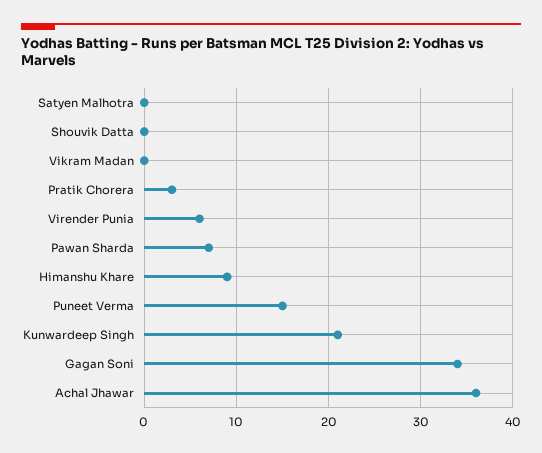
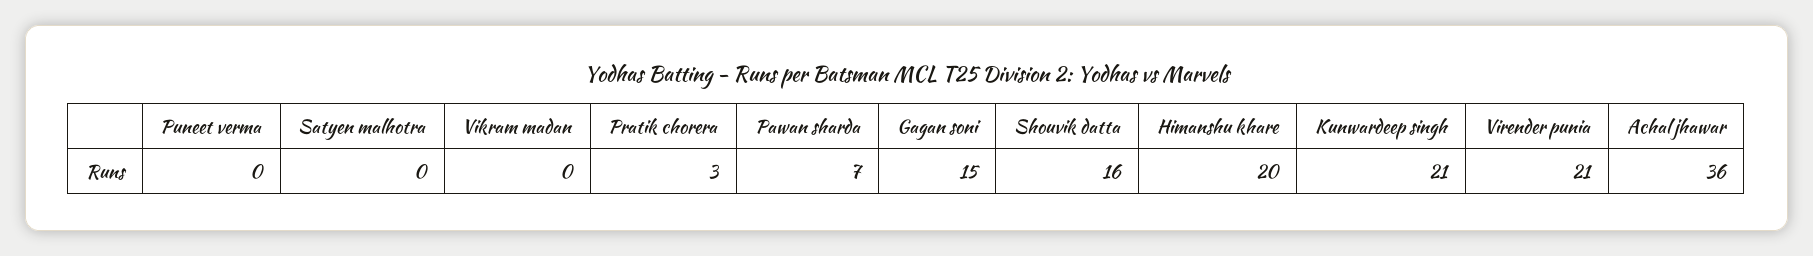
Shouvik Datta: 0 -> 16
Virender Punia: 6 -> 21
Himanshu Khare: 9 -> 20
Puneet Verma: 15 -> 0
Gagan Soni: 34 -> 15

